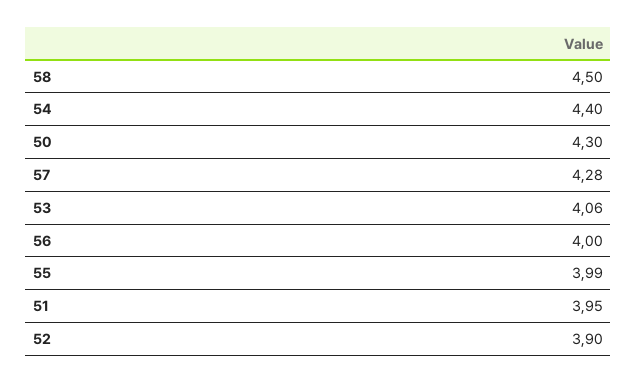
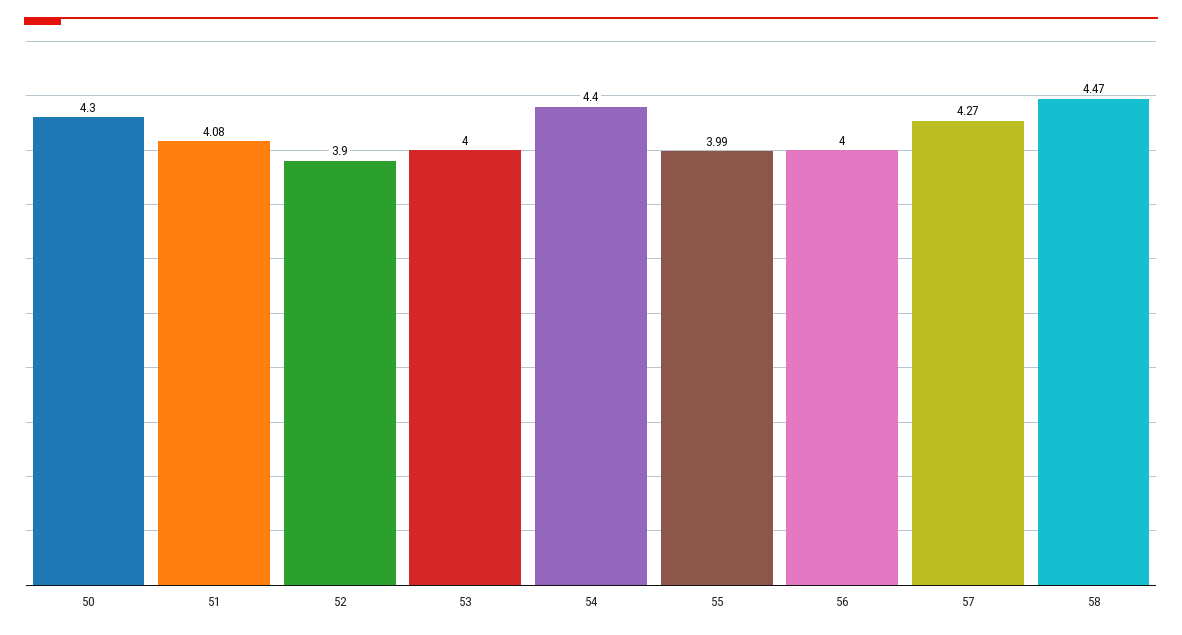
58: 4.5 -> 4.47
57: 4.28 -> 4.27
53: 4.06 -> 4
51: 3.95 -> 4.08

